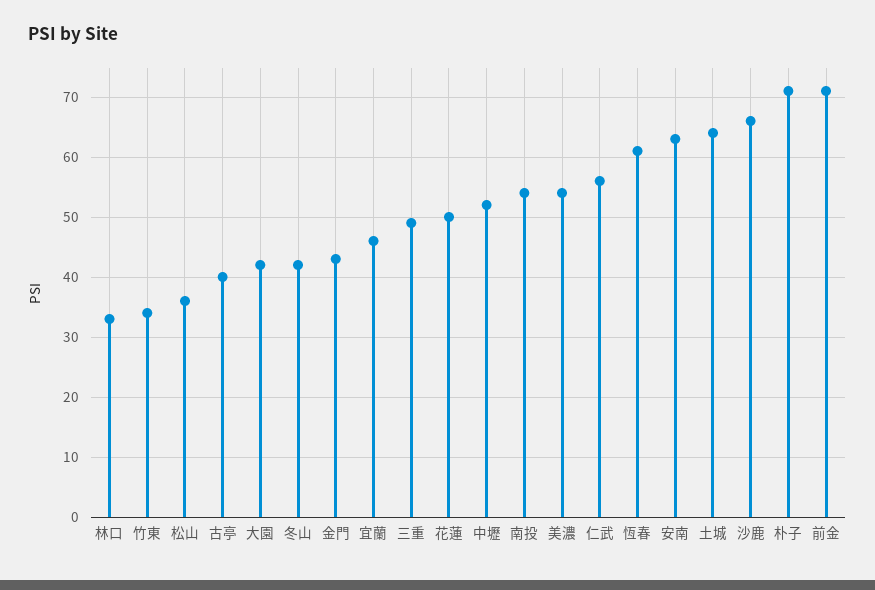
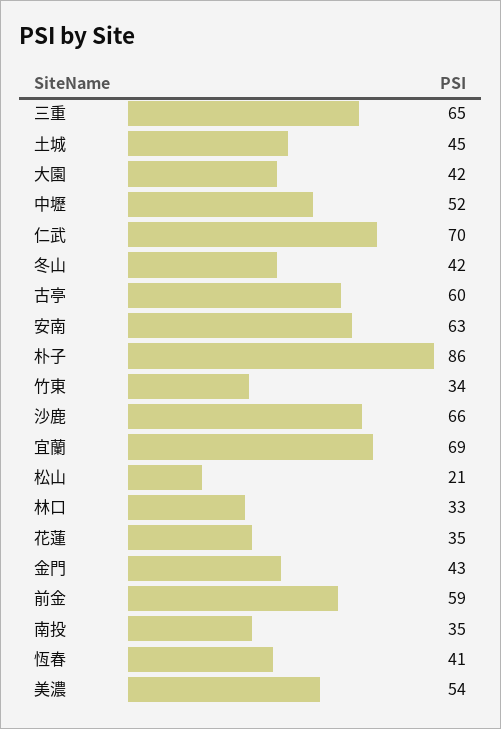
松山: 35 -> 21
古亭: 40 -> 60
宜蘭: 45 -> 69
三重: 50 -> 65
花蓮: 50 -> 35
南投: 55 -> 35
仁武: 55 -> 70
恆春: 60 -> 41
土城: 65 -> 45
朴子: 70 -> 86
前金: 70 -> 59

